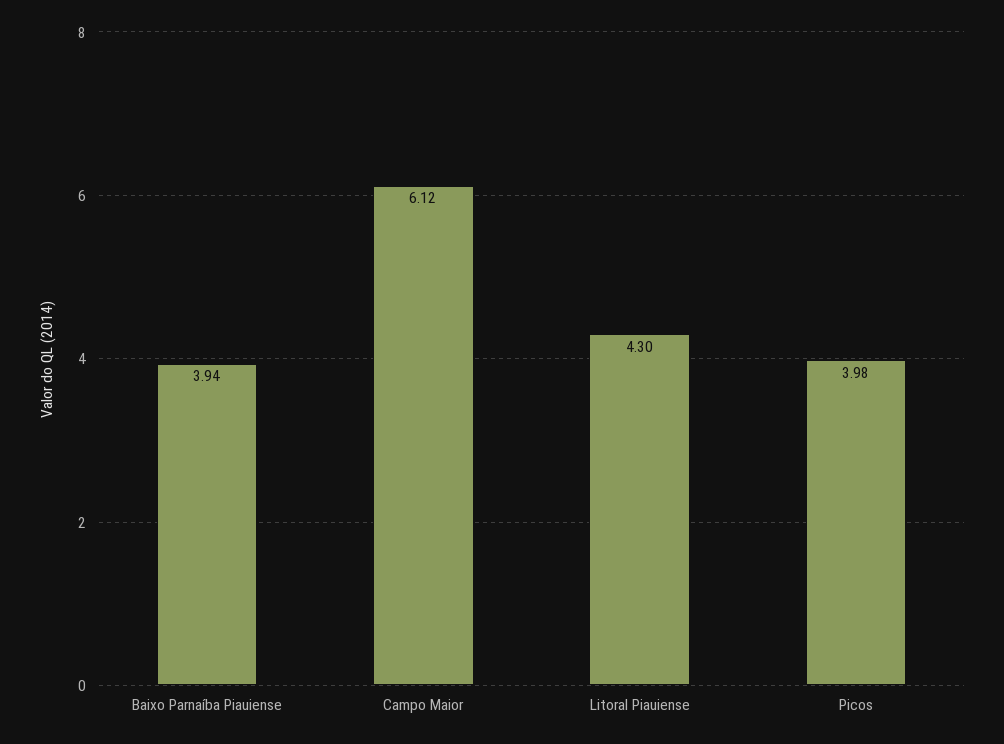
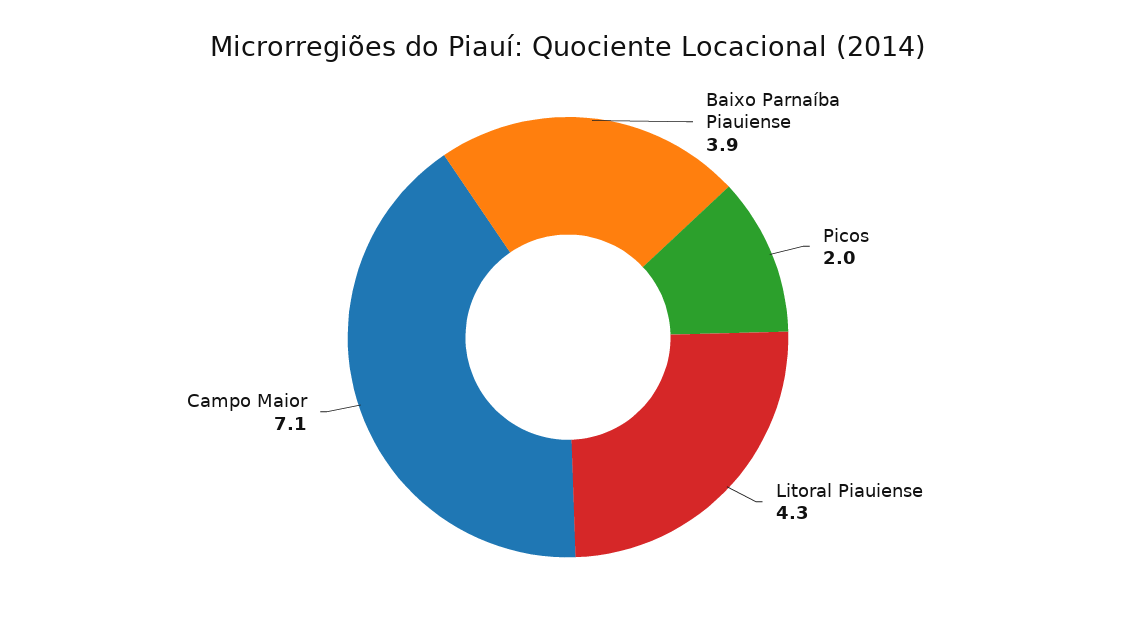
Campo Maior: 6.12 -> 7.1
Picos: 3.98 -> 2

